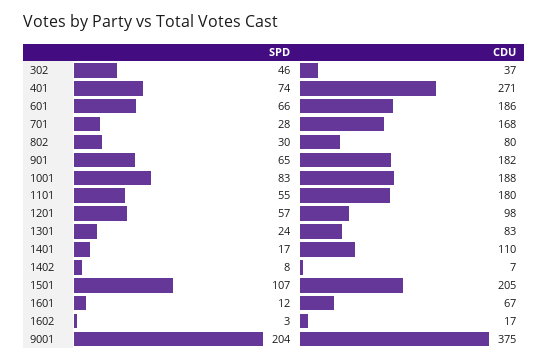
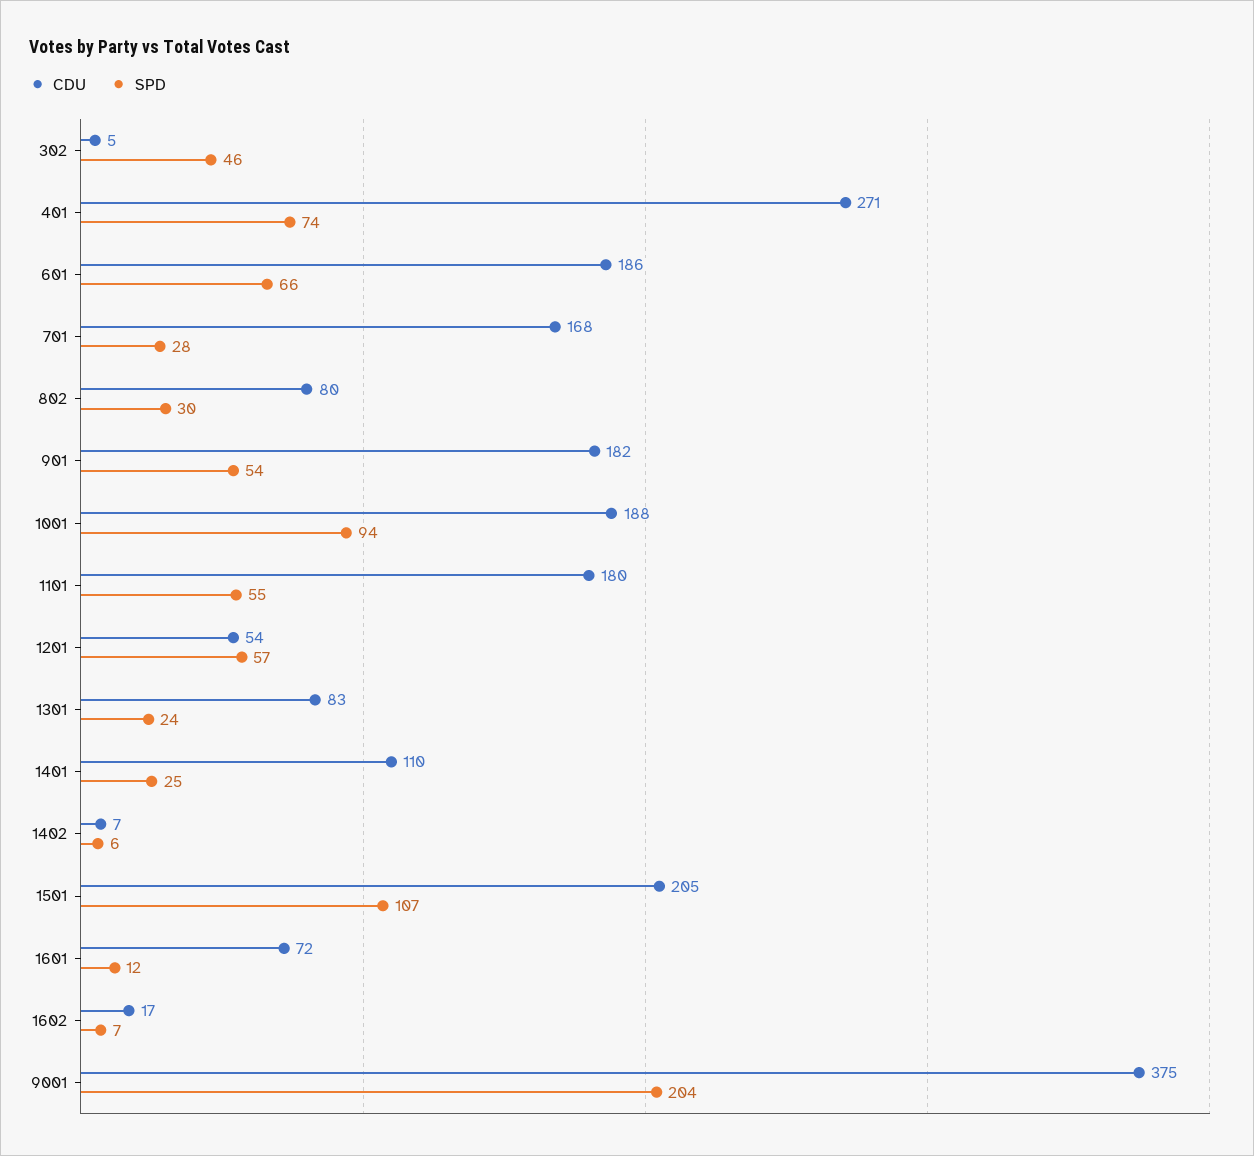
CDU, 302: 37 -> 5
SPD, 901: 65 -> 54
SPD, 1001: 83 -> 94
CDU, 1201: 98 -> 54
SPD, 1401: 17 -> 25
SPD, 1402: 8 -> 6
CDU, 1601: 67 -> 72
SPD, 1602: 3 -> 7

